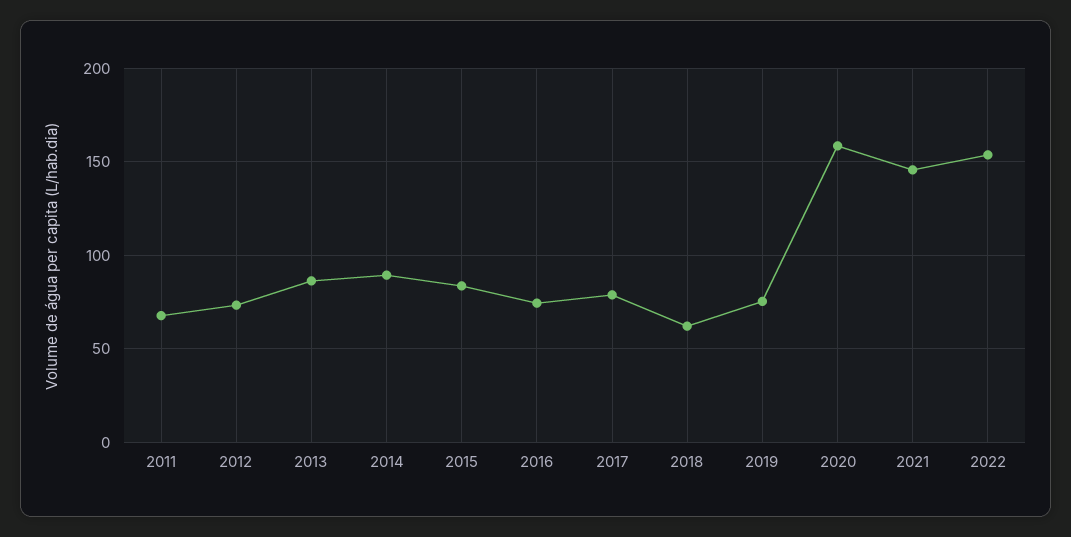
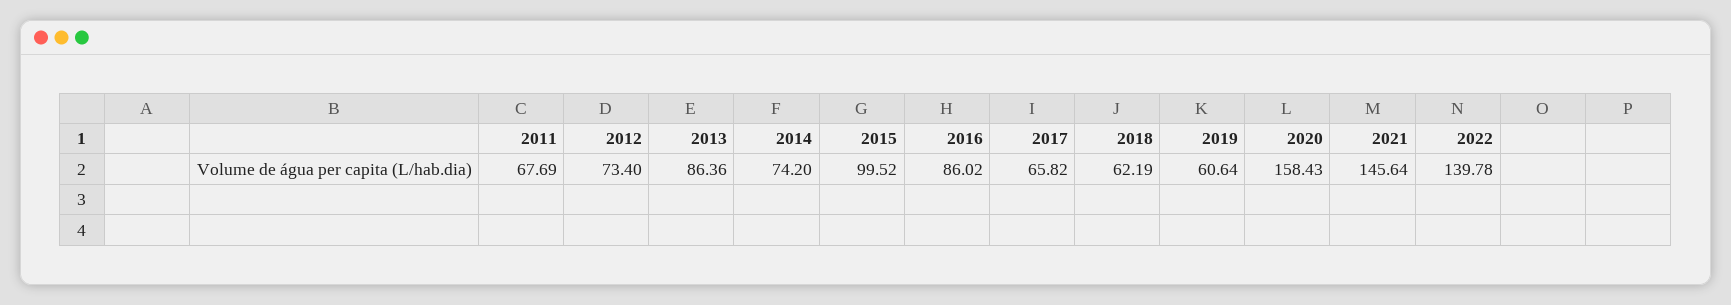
2014: 90 -> 74.2
2015: 85 -> 99.52
2016: 75 -> 86.02
2017: 80 -> 65.82
2019: 75 -> 60.64
2022: 155 -> 139.78

